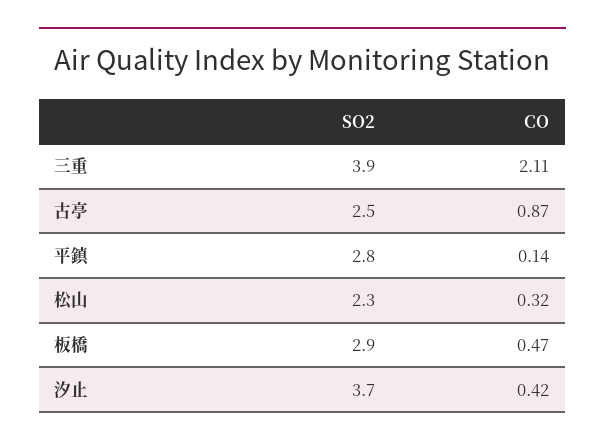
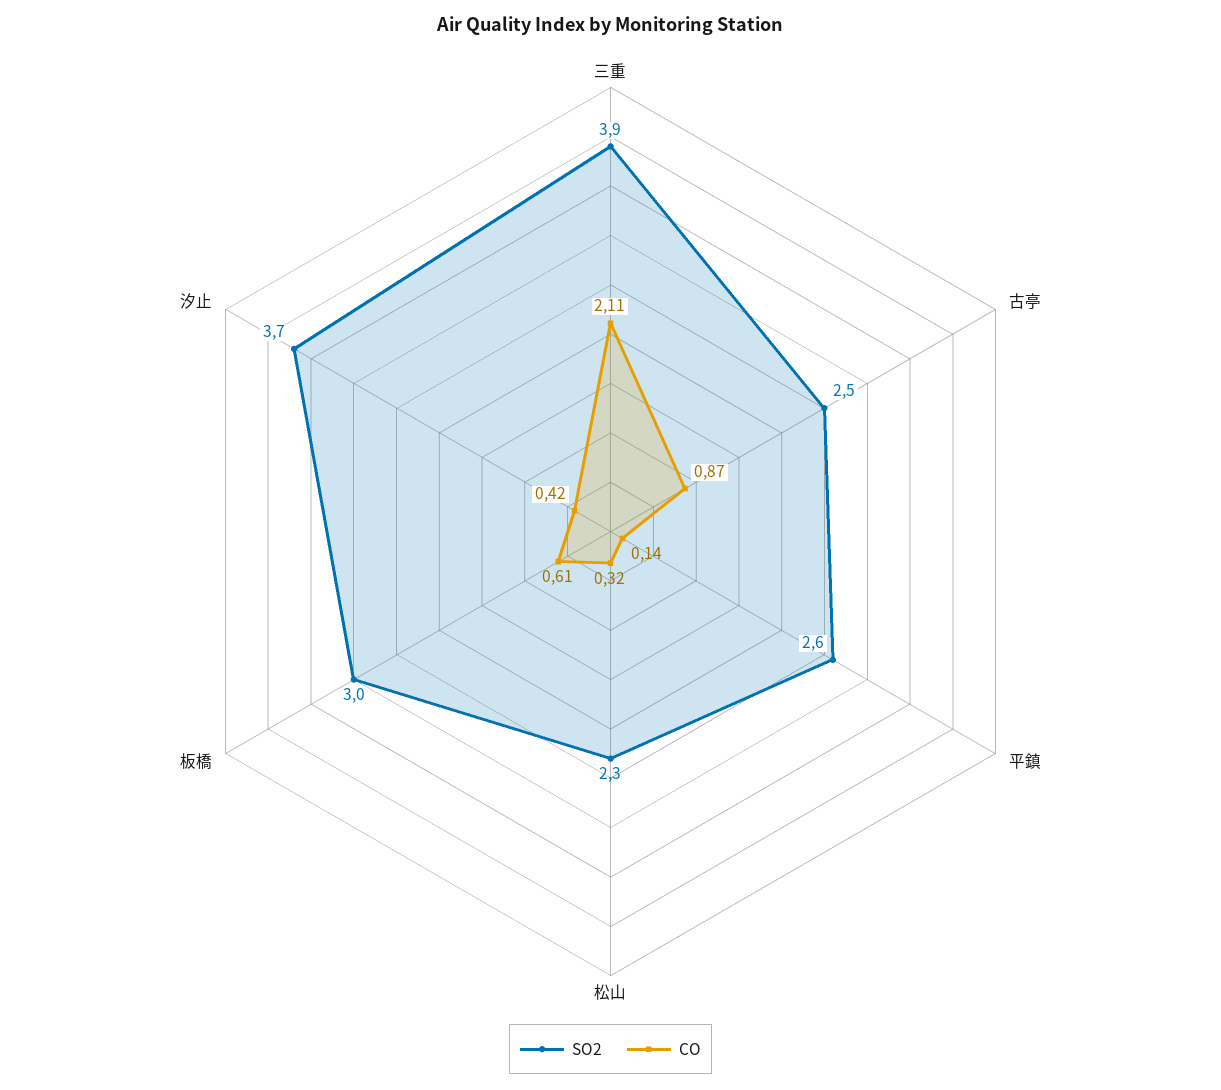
SO2, 平鎮: 2.8 -> 2.6
SO2, 板橋: 2.9 -> 3
CO, 板橋: 0.47 -> 0.61

